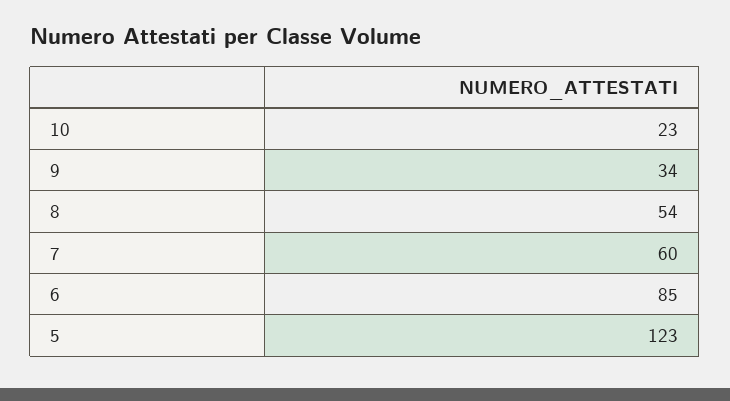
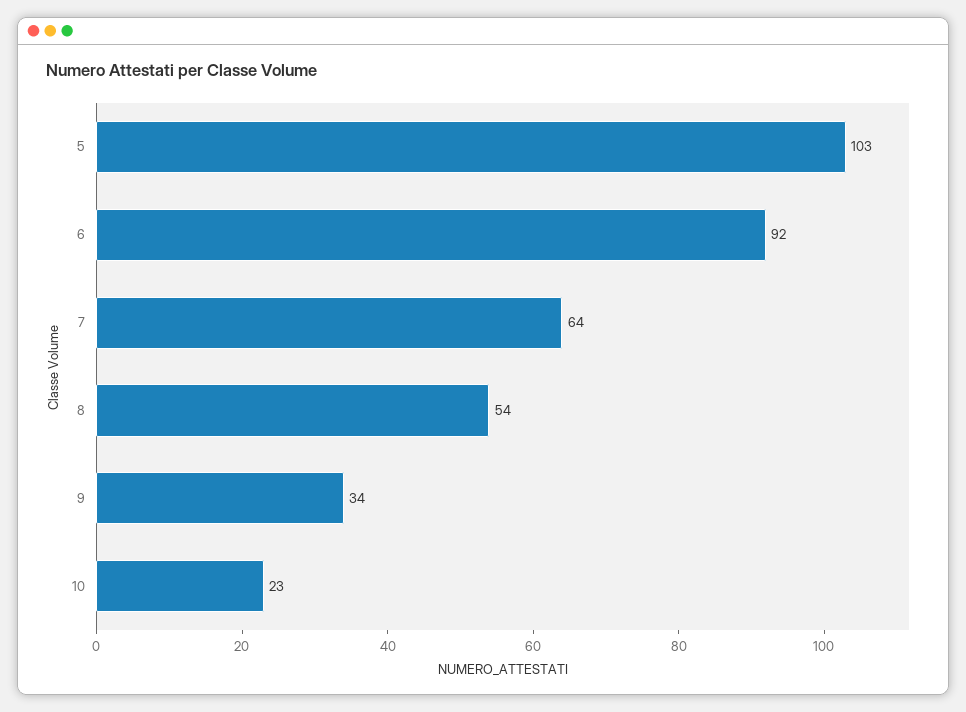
7: 60 -> 64
6: 85 -> 92
5: 123 -> 103

